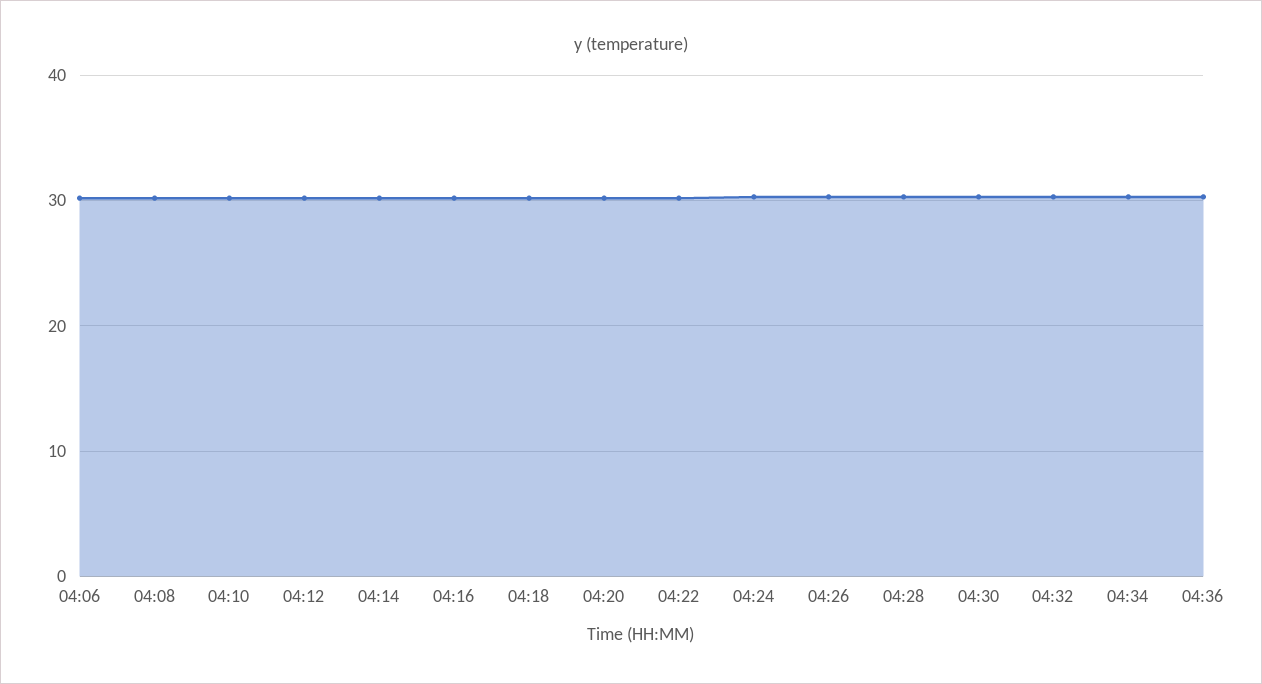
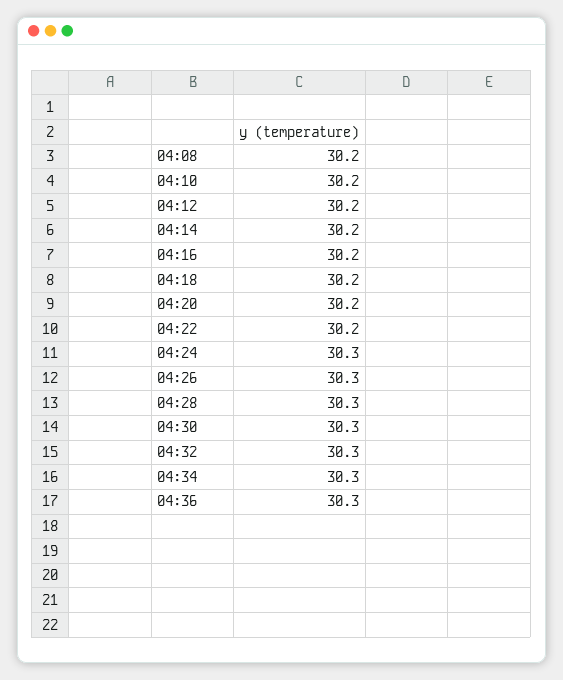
04:06: 30 -> none

